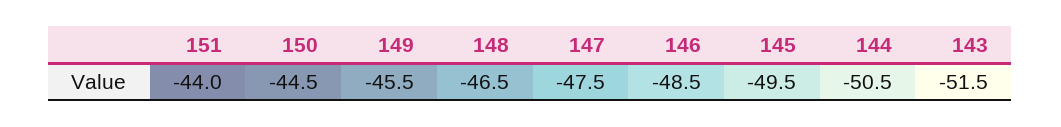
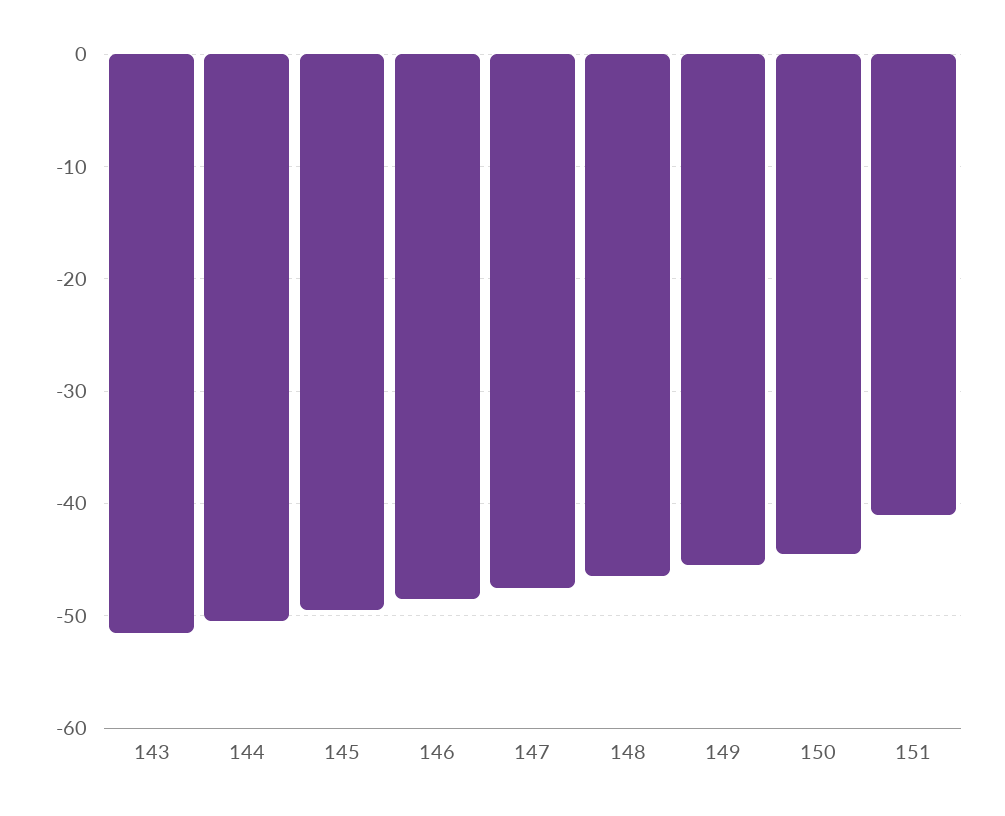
151: -44 -> -41

